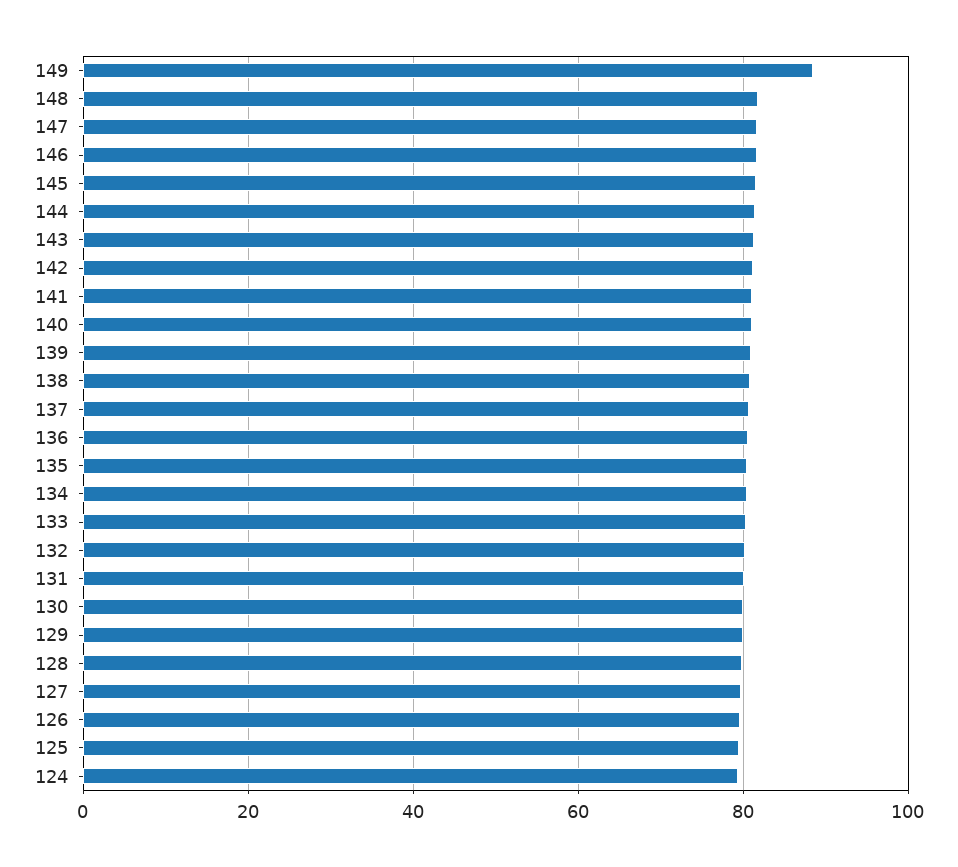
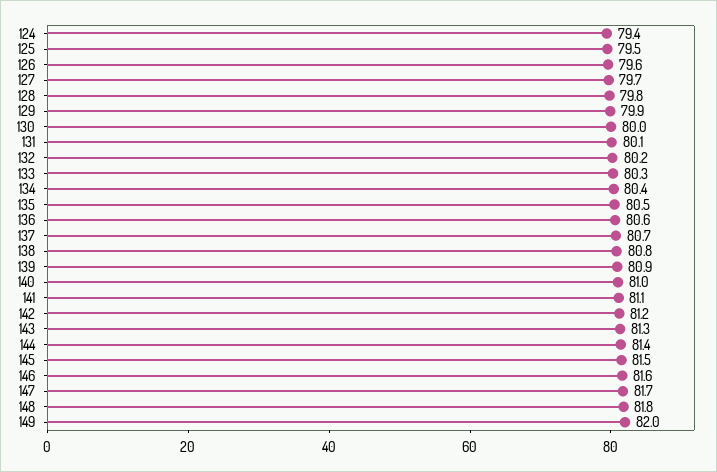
149: 88 -> 82

